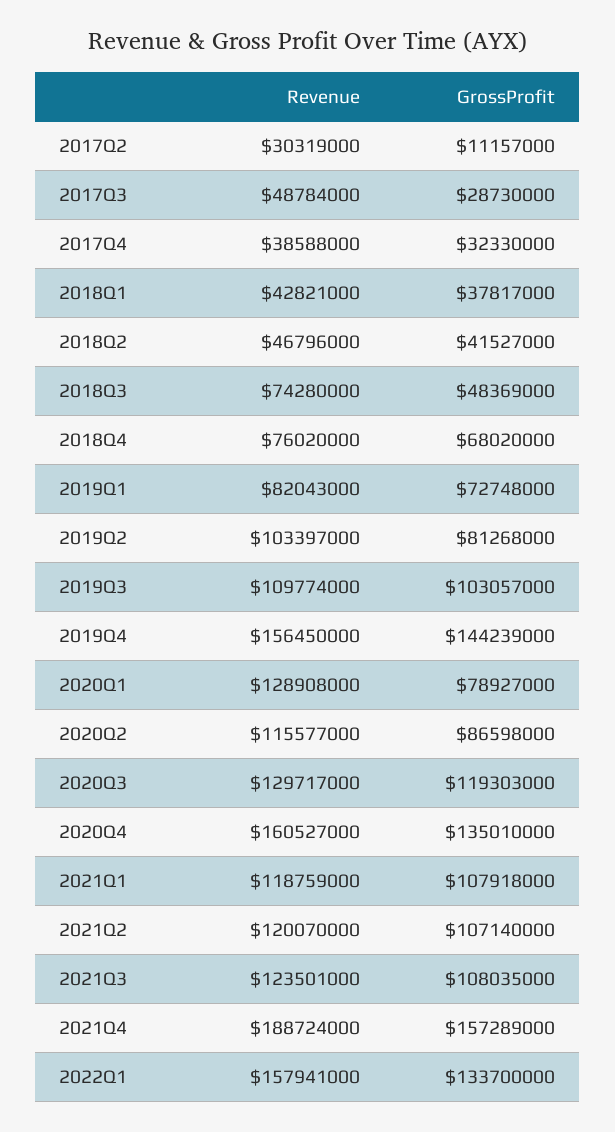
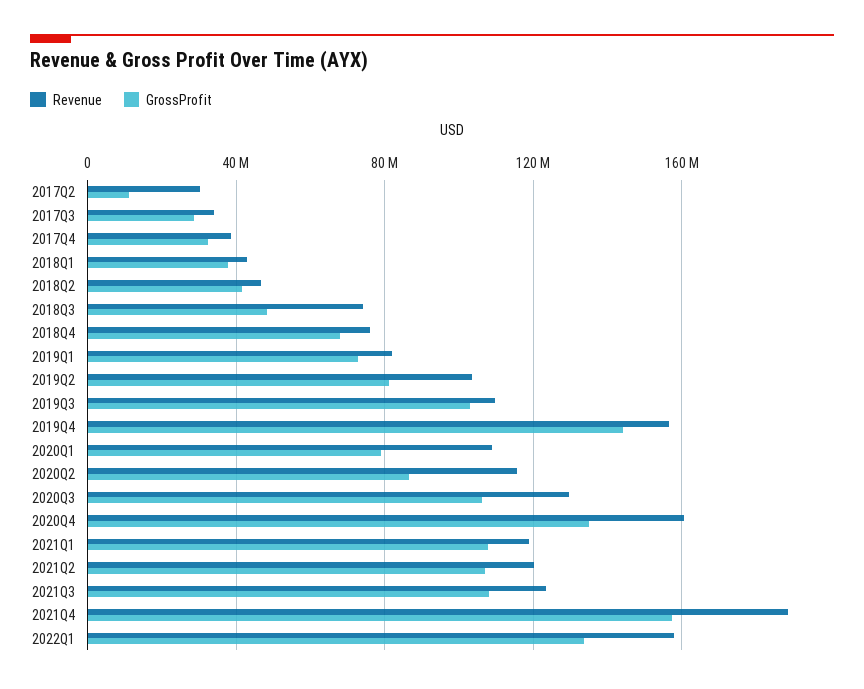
Revenue, 2017Q3: 48784000 -> 35000000
Revenue, 2020Q1: 128908000 -> 110000000
GrossProfit, 2020Q3: 119303000 -> 105000000

